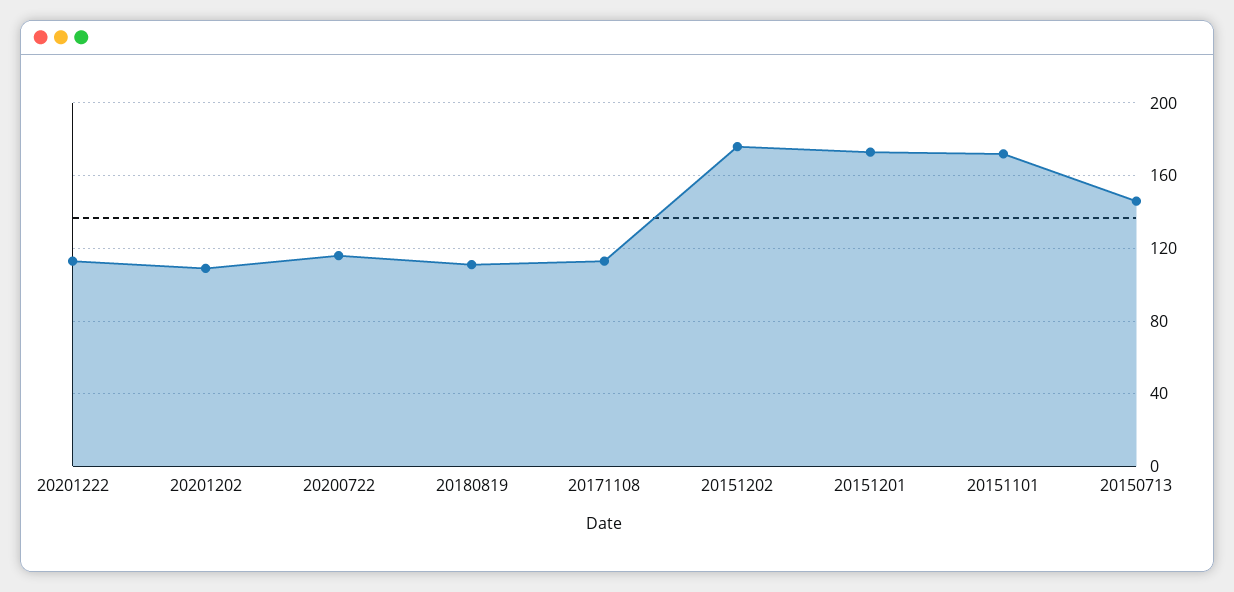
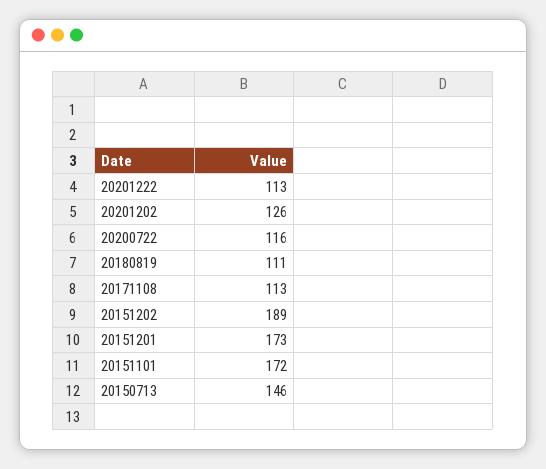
20201202: 110 -> 126
20151202: 175 -> 189

